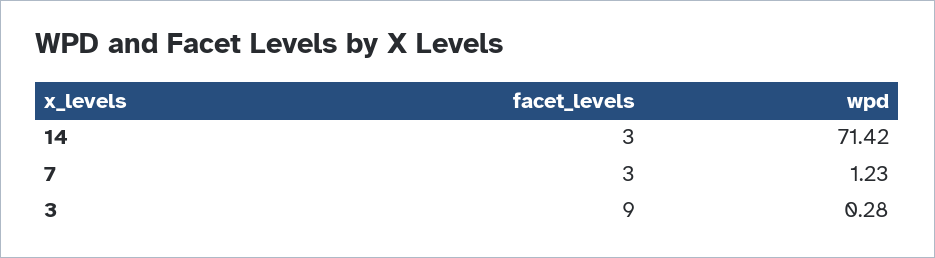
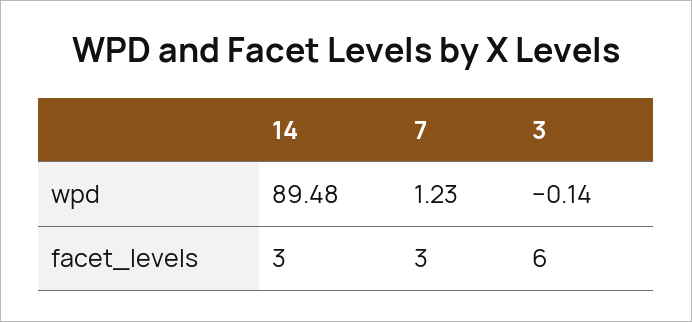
wpd, 14: 71.42 -> 89.48
facet_levels, 3: 9 -> 6
wpd, 3: 0.28 -> -0.14

